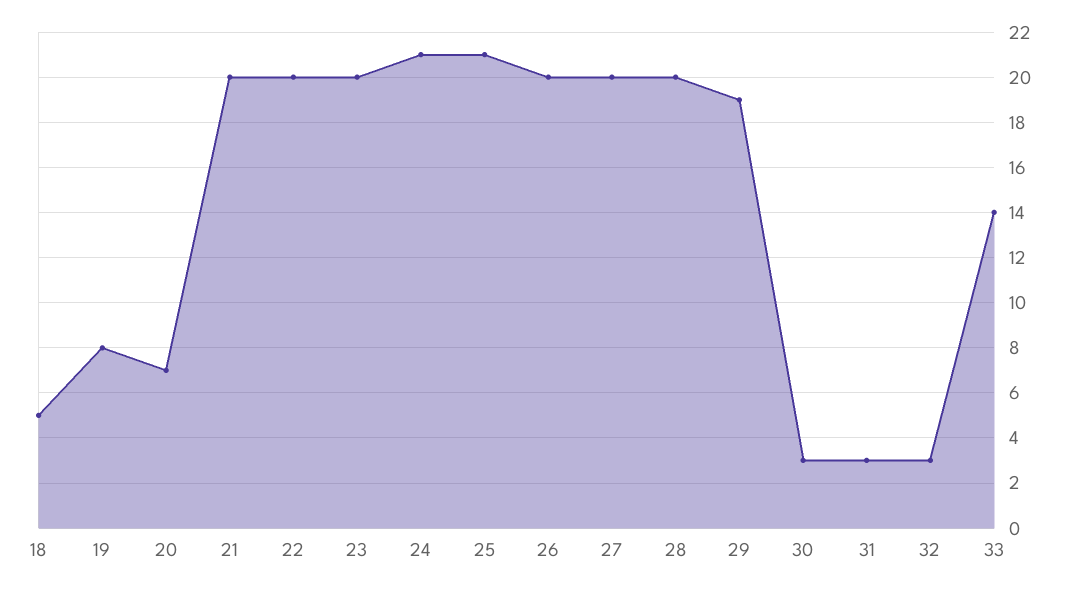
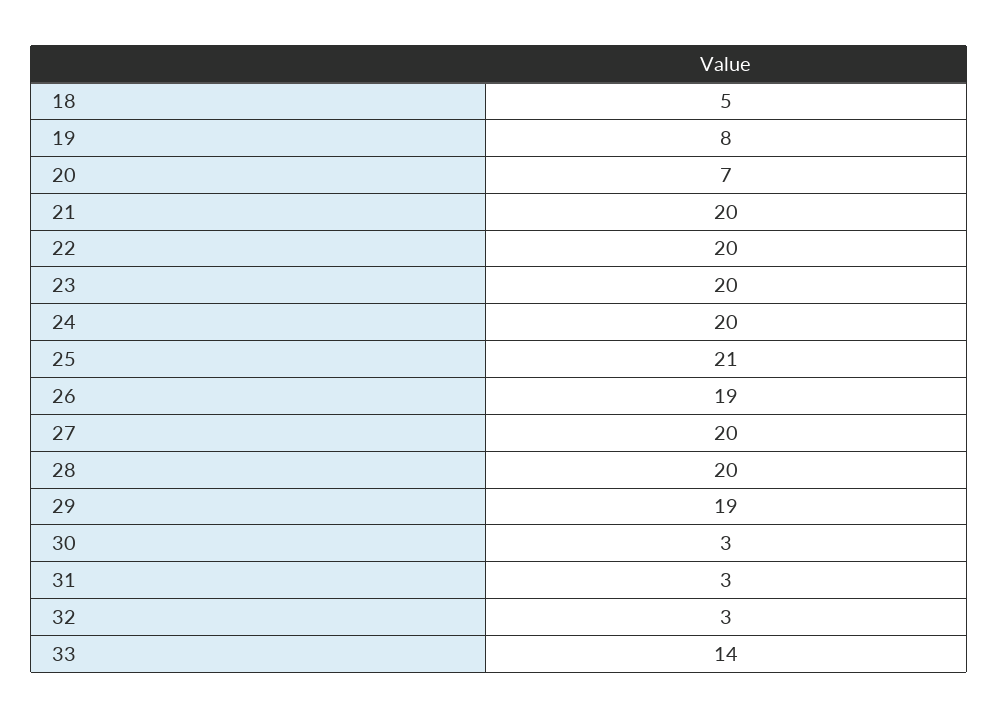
24: 21 -> 20
26: 20 -> 19

